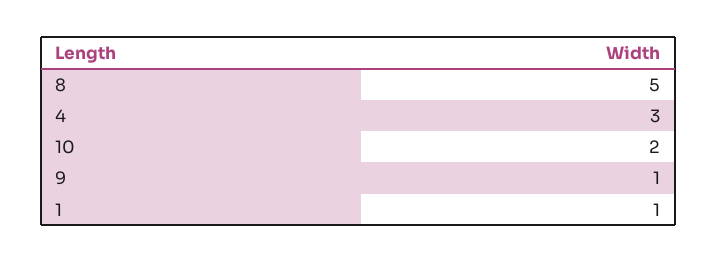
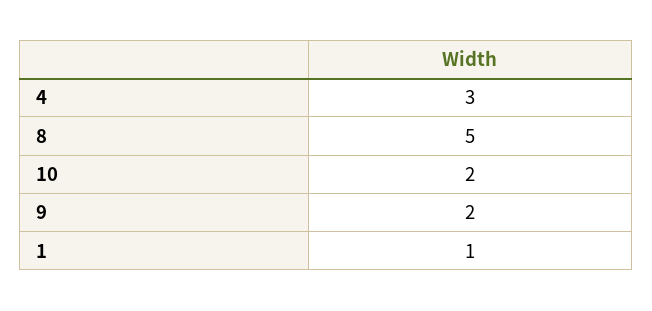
9: 1 -> 2

